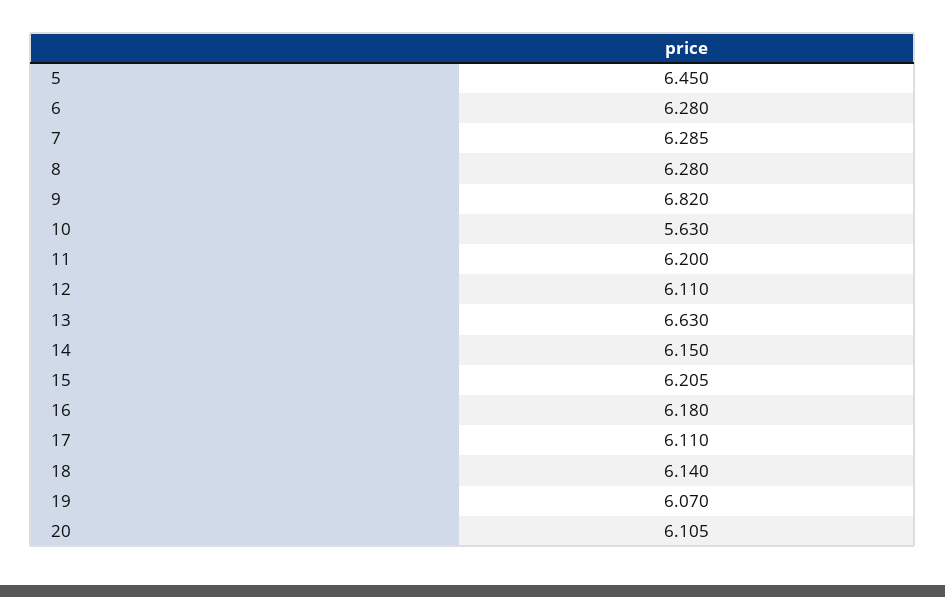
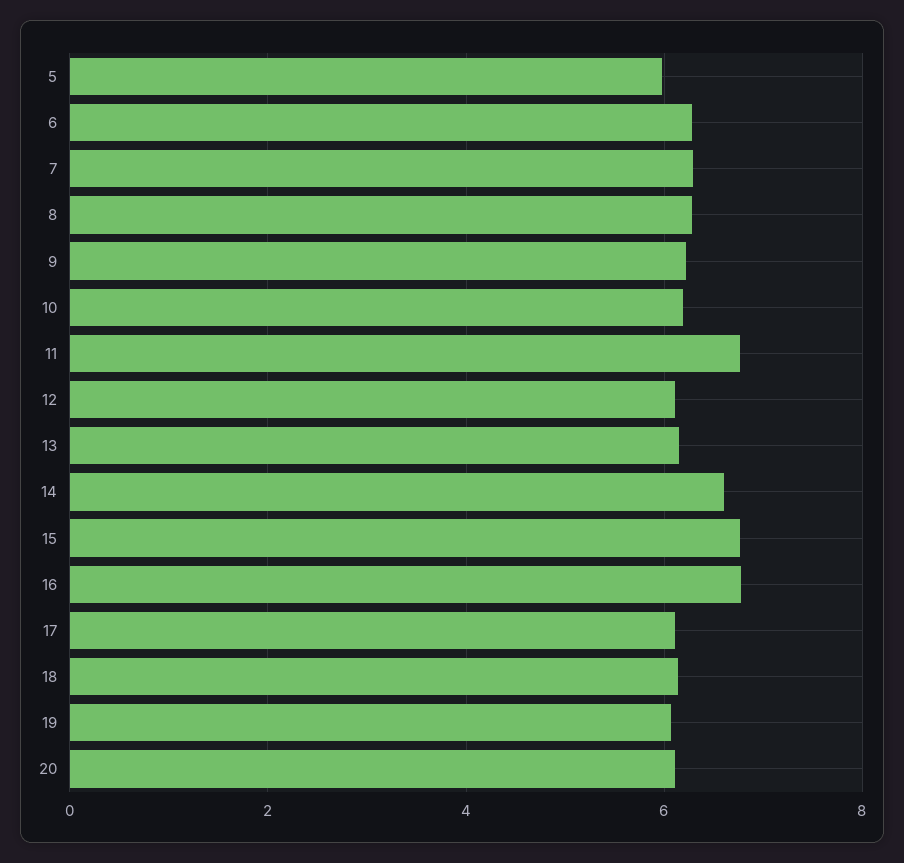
5: 6.45 -> 6
9: 6.82 -> 6.2
10: 5.63 -> 6.2
11: 6.2 -> 6.8
13: 6.63 -> 6.2
14: 6.15 -> 6.6
15: 6.205 -> 6.8
16: 6.18 -> 6.8

